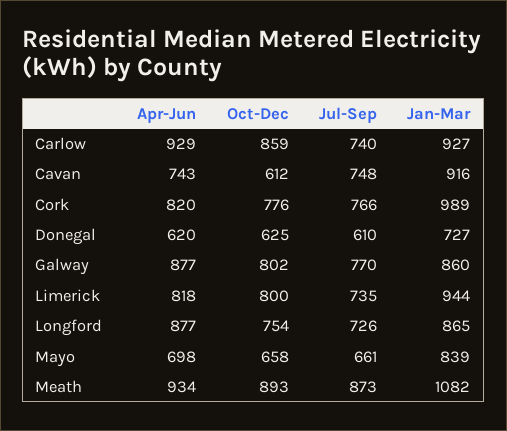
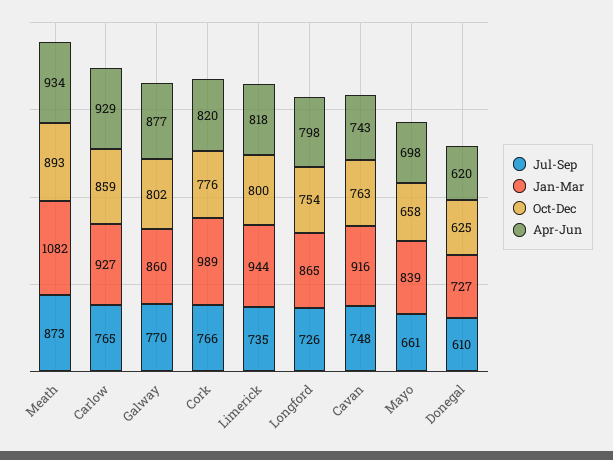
Jul-Sep, Carlow: 740 -> 765
Oct-Dec, Cavan: 612 -> 763
Apr-Jun, Longford: 877 -> 798

